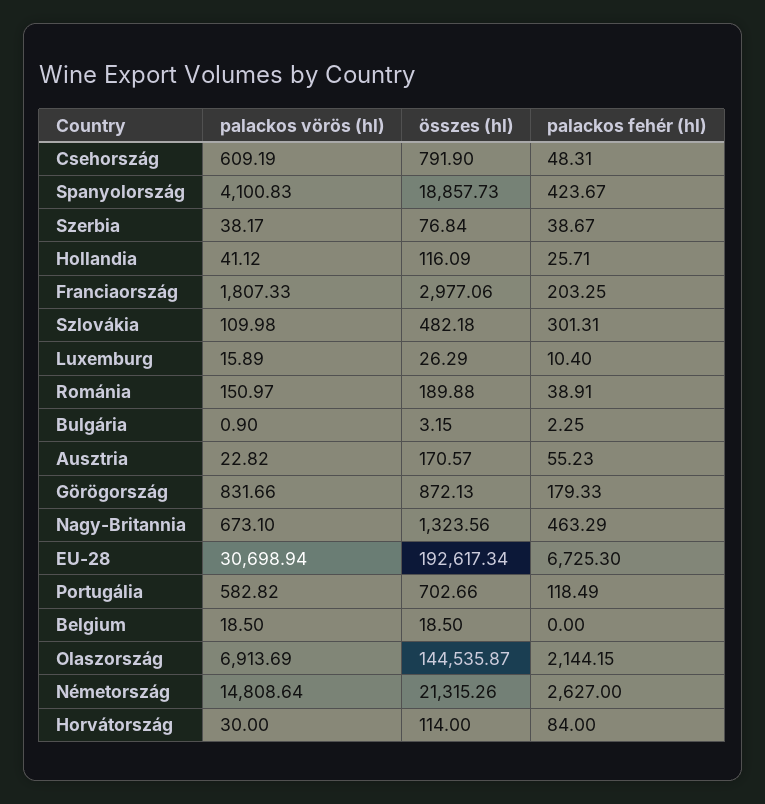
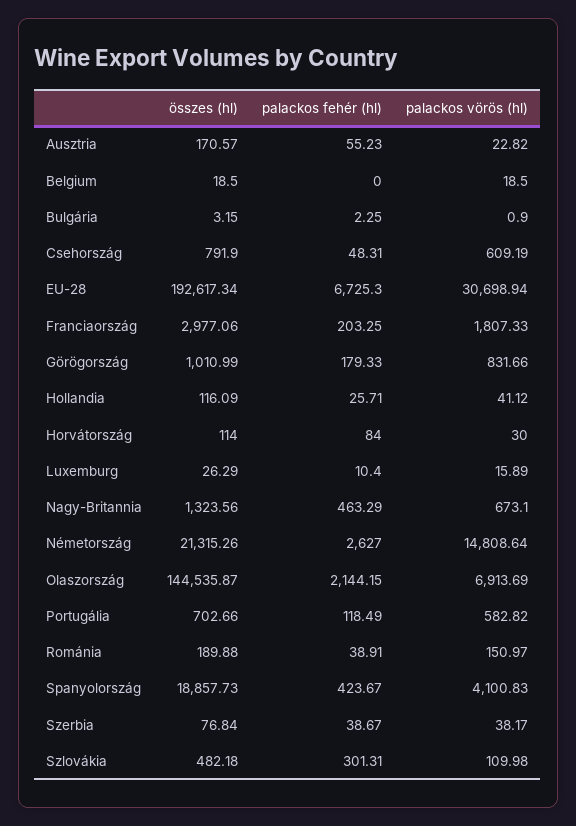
összes (hl), Görögország: 872.13 -> 1010.99

